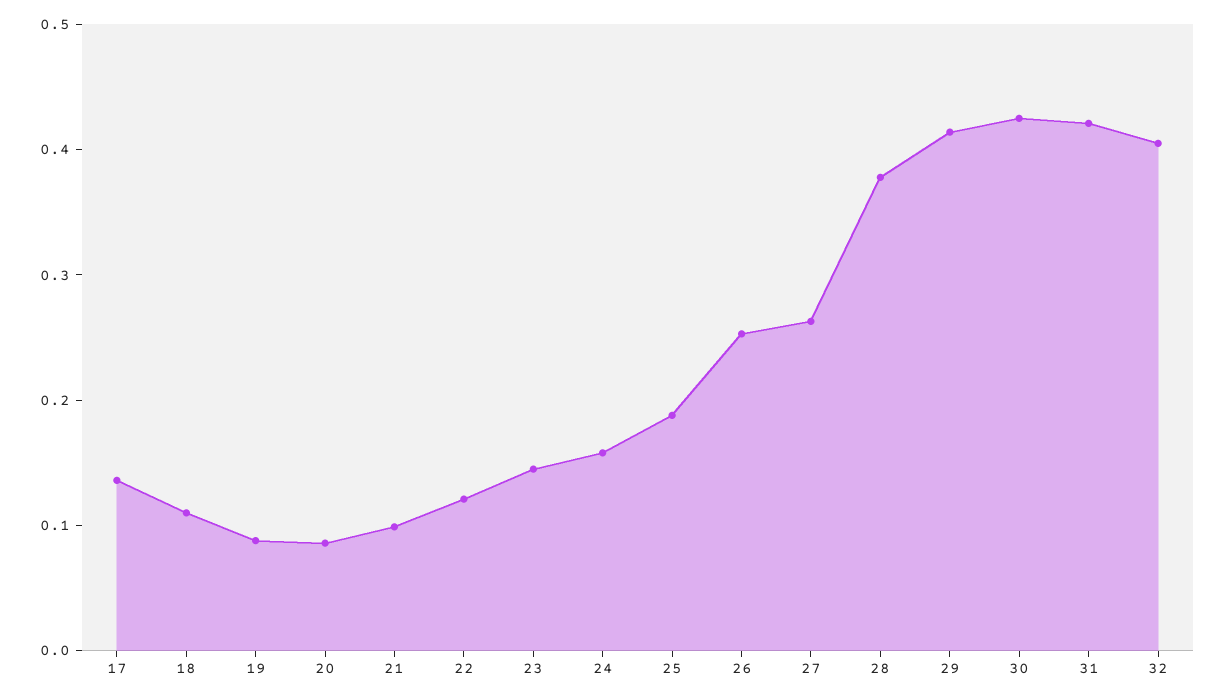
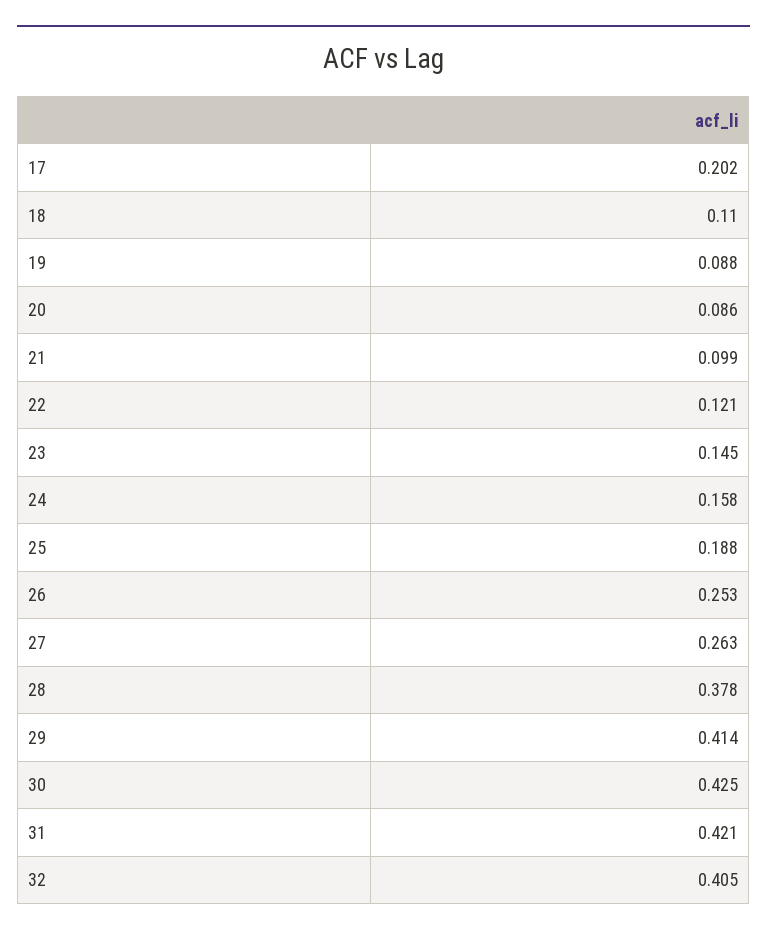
17: 0.14 -> 0.202

